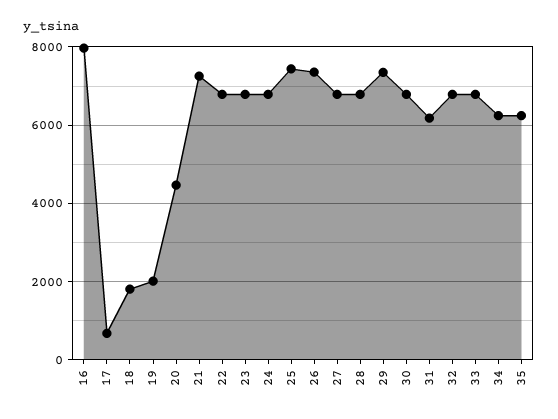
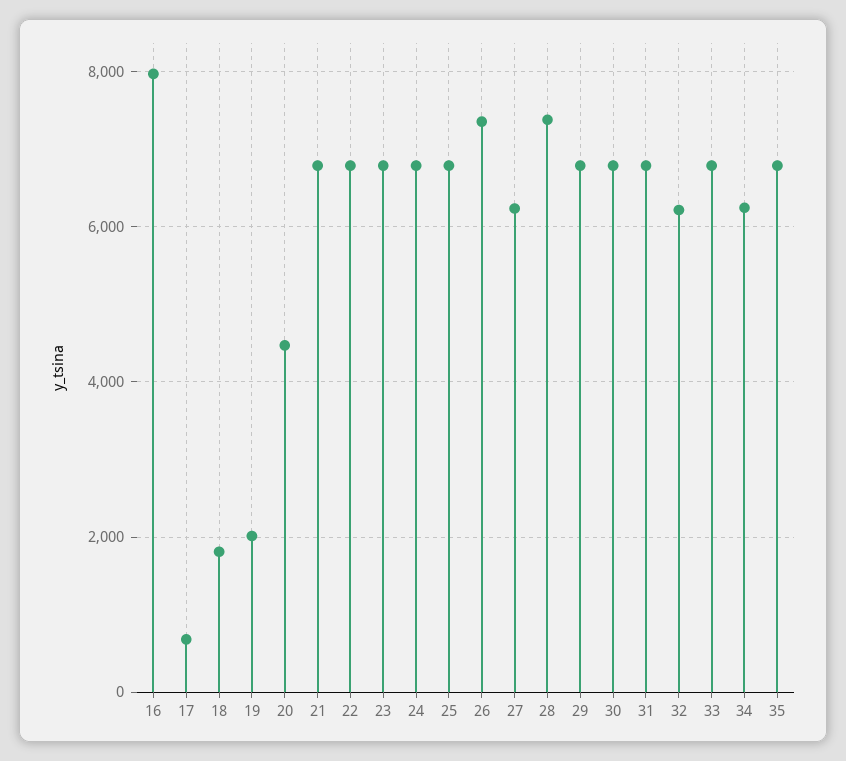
21: 7200 -> 6800
25: 7400 -> 6800
27: 6800 -> 6200
28: 6800 -> 7400
29: 7400 -> 6800
31: 6200 -> 6800
32: 6800 -> 6200
35: 6200 -> 6800

